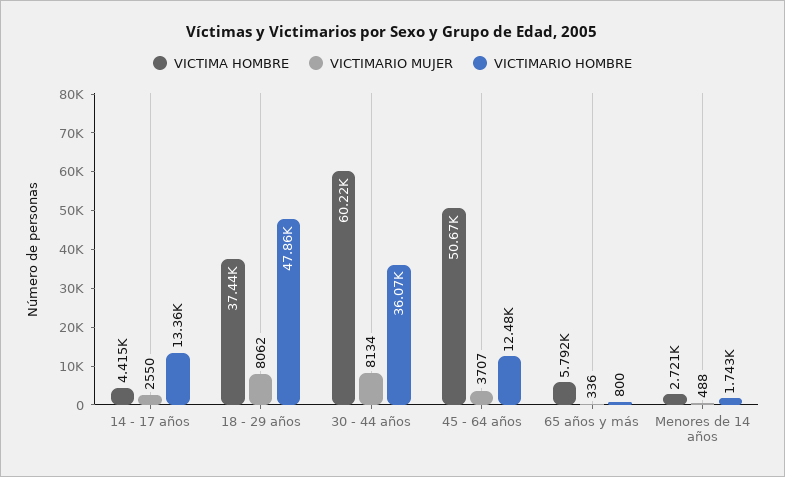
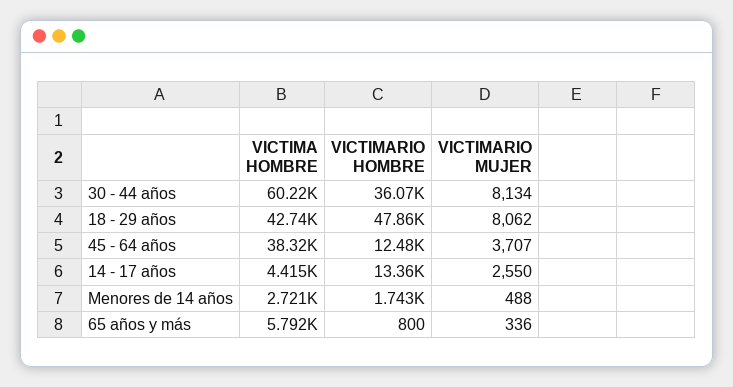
VICTIMA HOMBRE, 18 - 29 años: 37440 -> 42740
VICTIMA HOMBRE, 45 - 64 años: 50670 -> 38320

